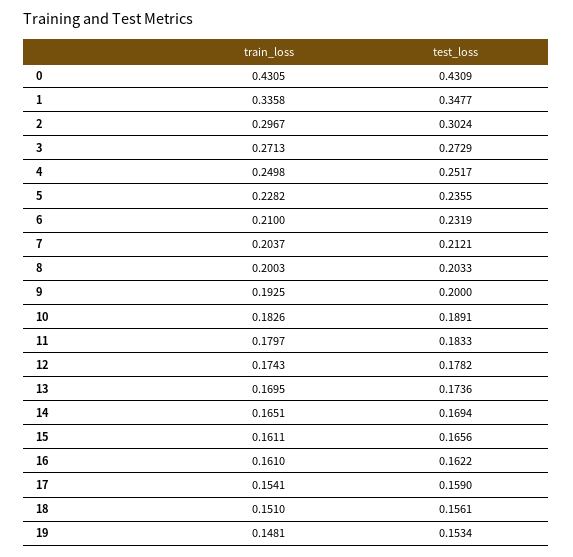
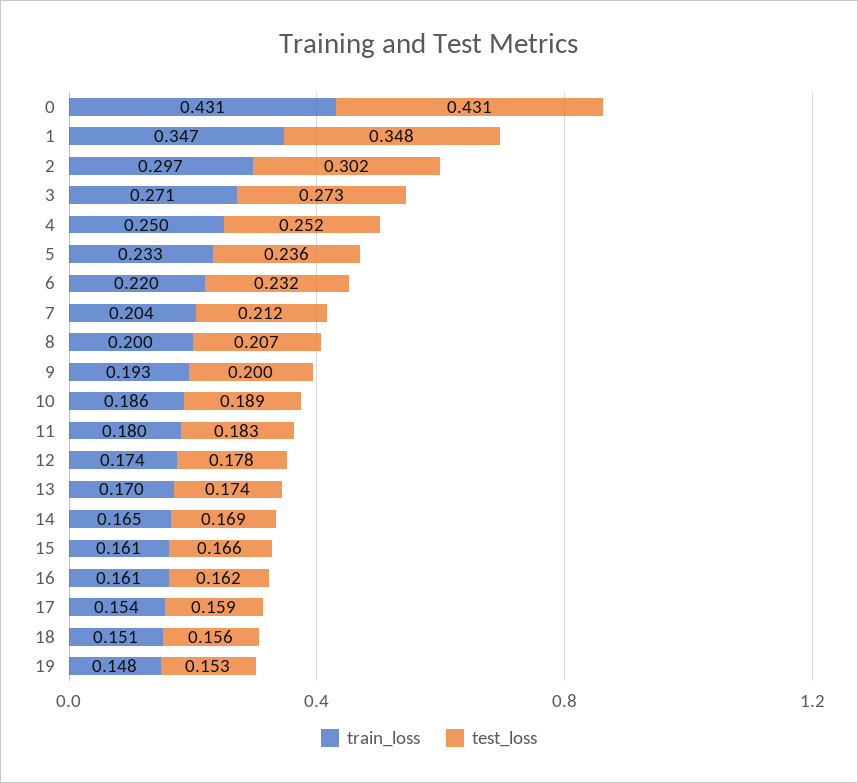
train_loss, 1: 0.3358 -> 0.347
train_loss, 5: 0.2282 -> 0.233
train_loss, 6: 0.21 -> 0.22
test_loss, 8: 0.2033 -> 0.207
train_loss, 10: 0.1826 -> 0.186

